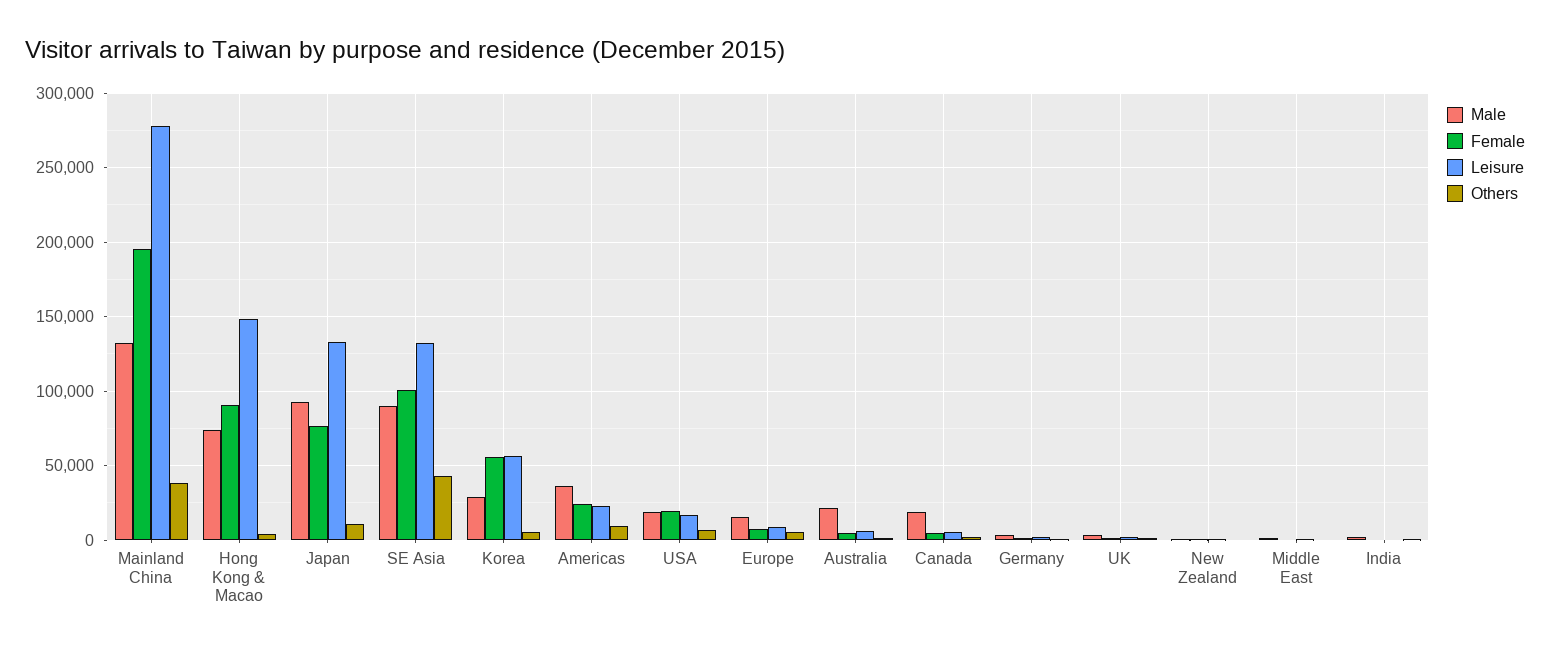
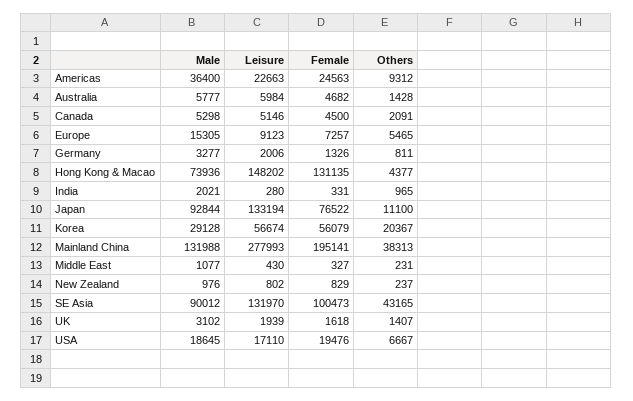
Female, Hong Kong & Macao: 90000 -> 131135
Others, Korea: 5000 -> 20367
Male, Australia: 20000 -> 5777
Male, Canada: 20000 -> 5298

